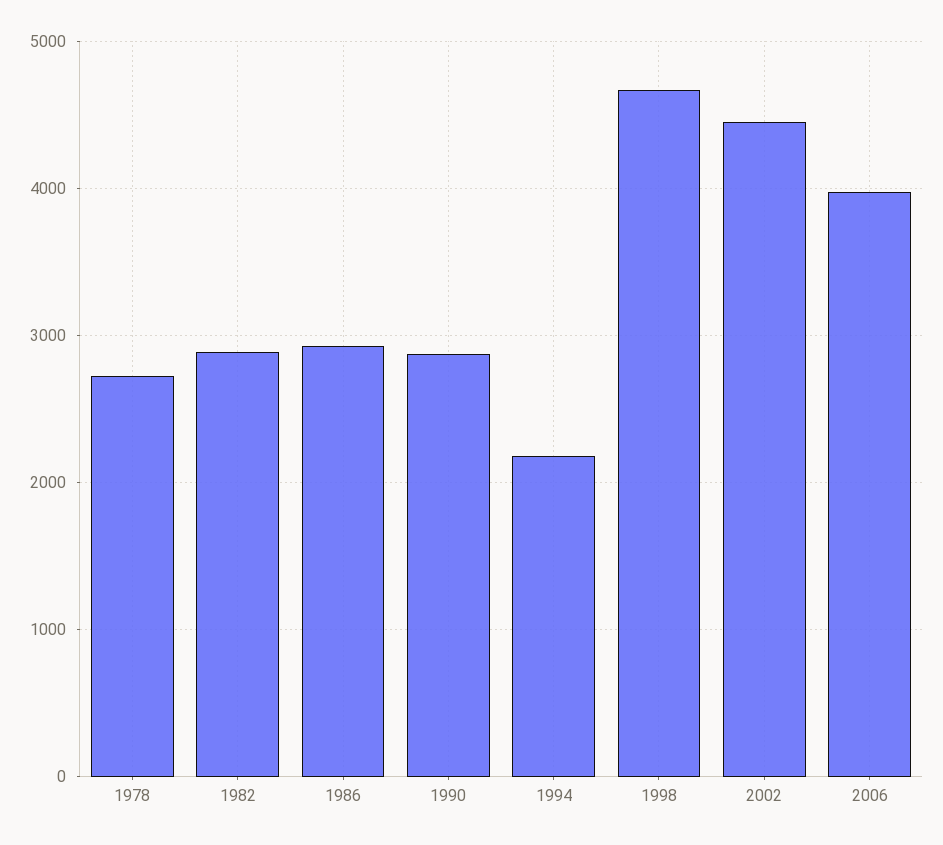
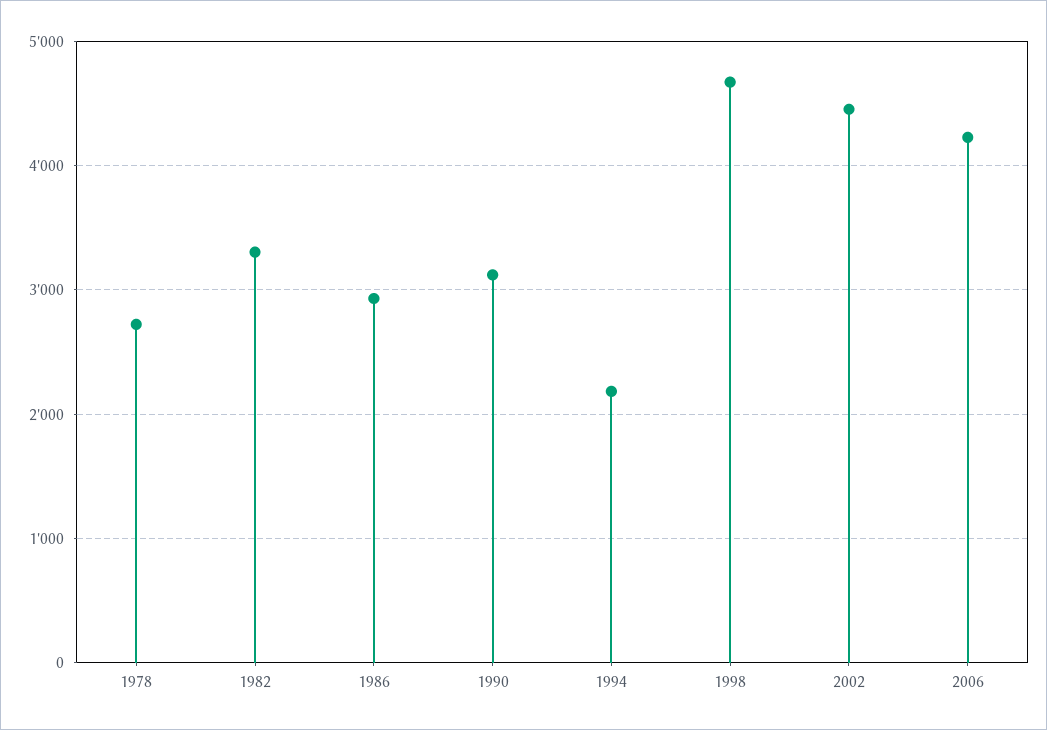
1982: 2900 -> 3300
1990: 2900 -> 3100
2006: 4000 -> 4200

